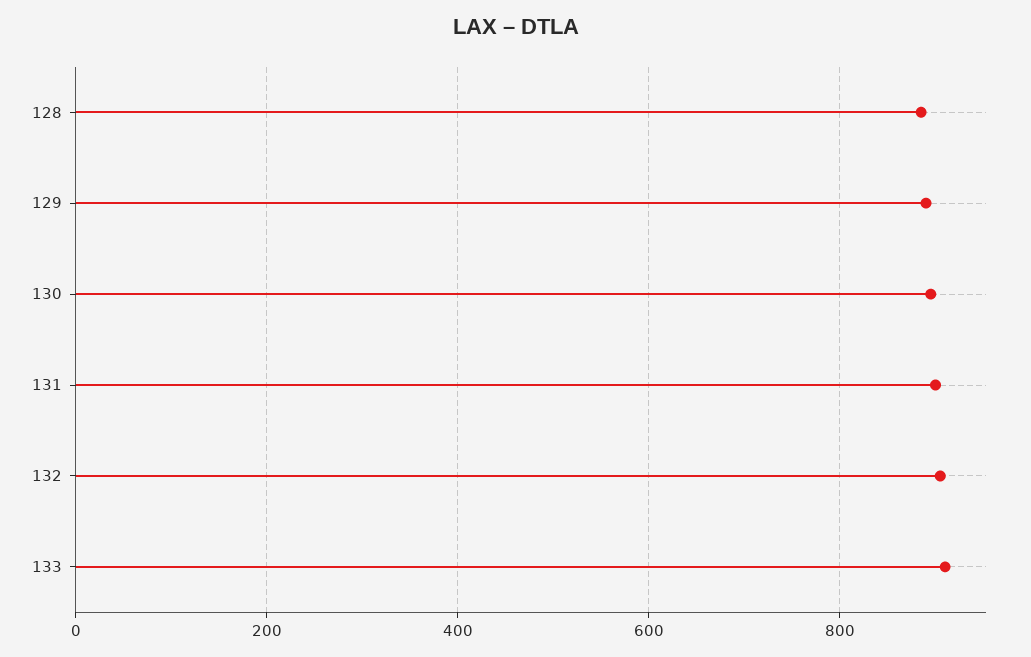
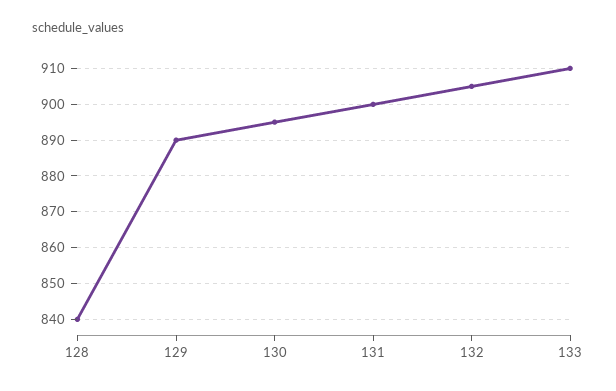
128: 880 -> 840

